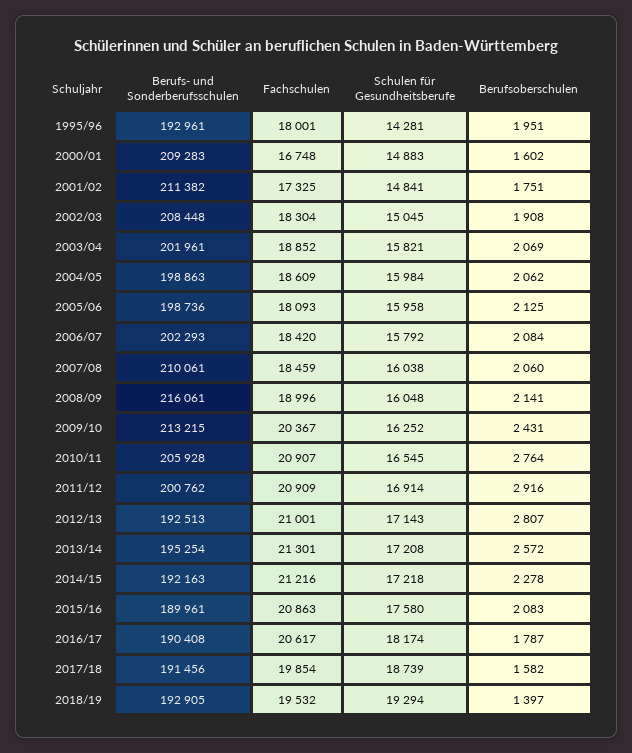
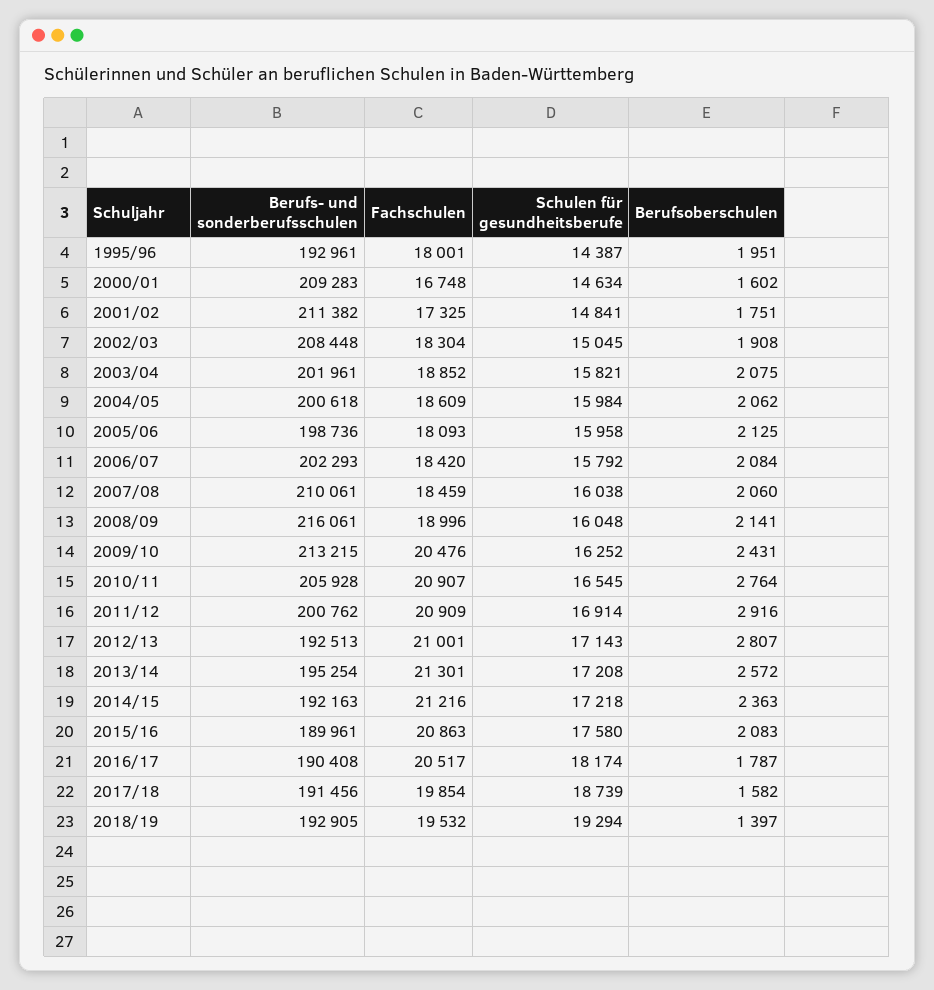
Schulen für Gesundheitsberufe, 1995/96: 14281 -> 14387
Schulen für Gesundheitsberufe, 2000/01: 14883 -> 14634
Berufsoberschulen, 2003/04: 2069 -> 2075
Berufs- und Sonderberufsschulen, 2004/05: 198863 -> 200618
Fachschulen, 2009/10: 20367 -> 20476
Berufsoberschulen, 2014/15: 2278 -> 2363
Fachschulen, 2016/17: 20617 -> 20517

